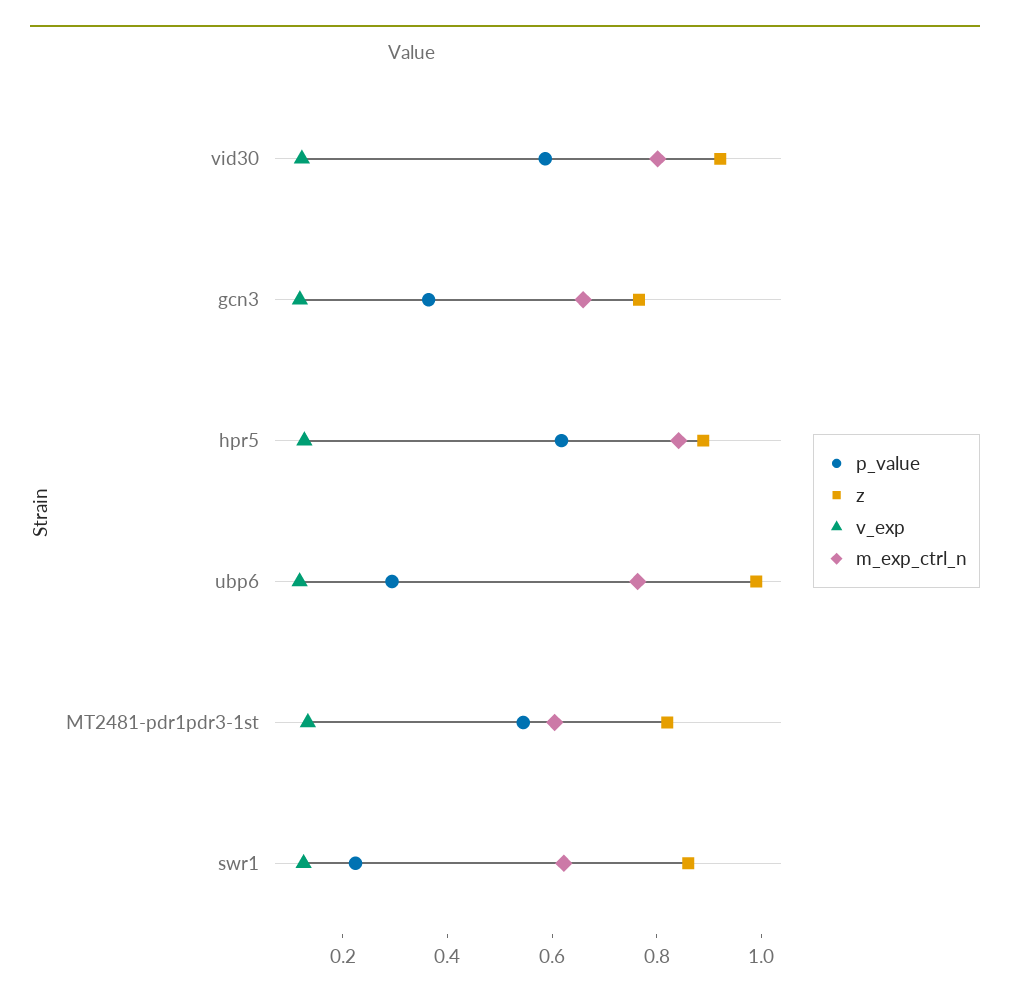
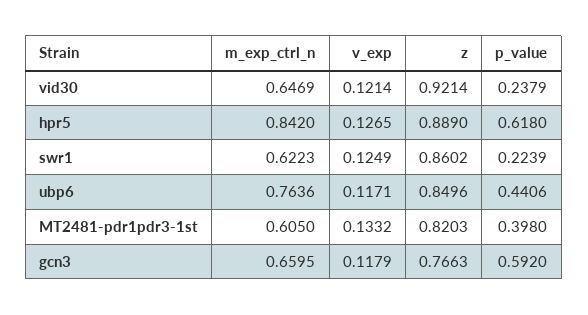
p_value, vid30: 0.6 -> 0.2379
m_exp_ctrl_n, vid30: 0.8 -> 0.6469
p_value, gcn3: 0.35 -> 0.592
p_value, ubp6: 0.3 -> 0.4406
z, ubp6: 1 -> 0.8496
p_value, MT2481-pdr1pdr3-1st: 0.55 -> 0.398

